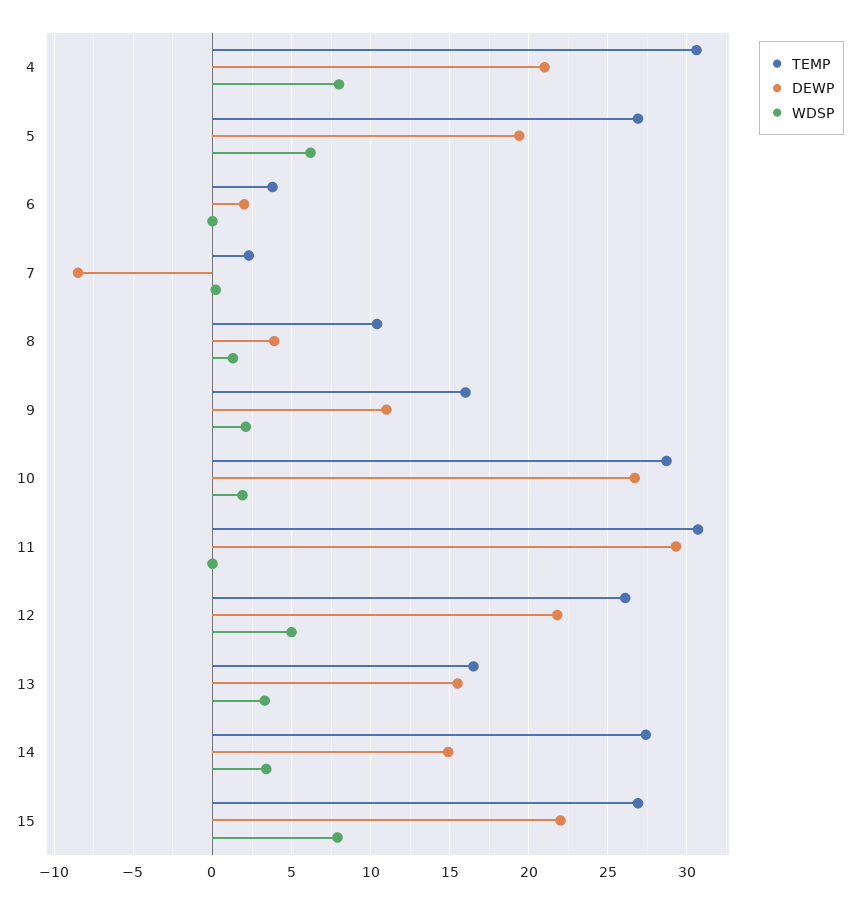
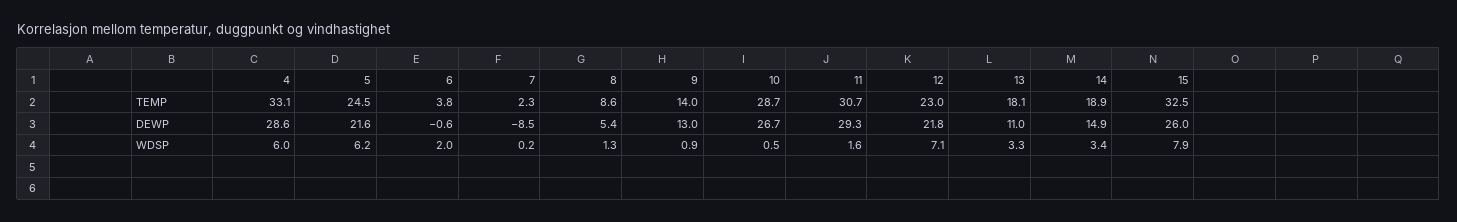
TEMP, 4: 30.5 -> 33.1
DEWP, 4: 21 -> 28.6
WDSP, 4: 8 -> 6
TEMP, 5: 27 -> 24.5
DEWP, 5: 19.5 -> 21.6
DEWP, 6: 2 -> -0.6
WDSP, 6: 0 -> 2
TEMP, 8: 10.5 -> 8.6
DEWP, 8: 4 -> 5.4
TEMP, 9: 16 -> 14
DEWP, 9: 11 -> 13
WDSP, 9: 2 -> 0.9
WDSP, 10: 2 -> 0.5
WDSP, 11: 0 -> 1.6
TEMP, 12: 26 -> 23
WDSP, 12: 5 -> 7.1
TEMP, 13: 16.5 -> 18.1
DEWP, 13: 15.5 -> 11
TEMP, 14: 27.5 -> 18.9
TEMP, 15: 27 -> 32.5
DEWP, 15: 22 -> 26

